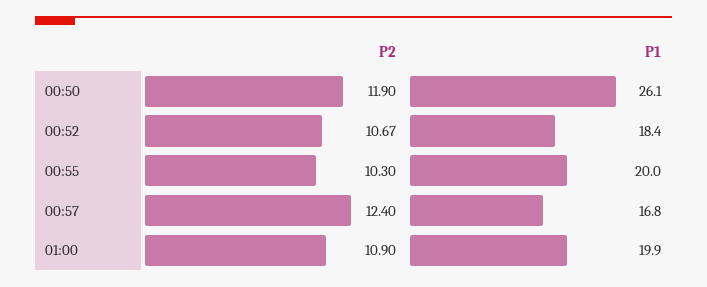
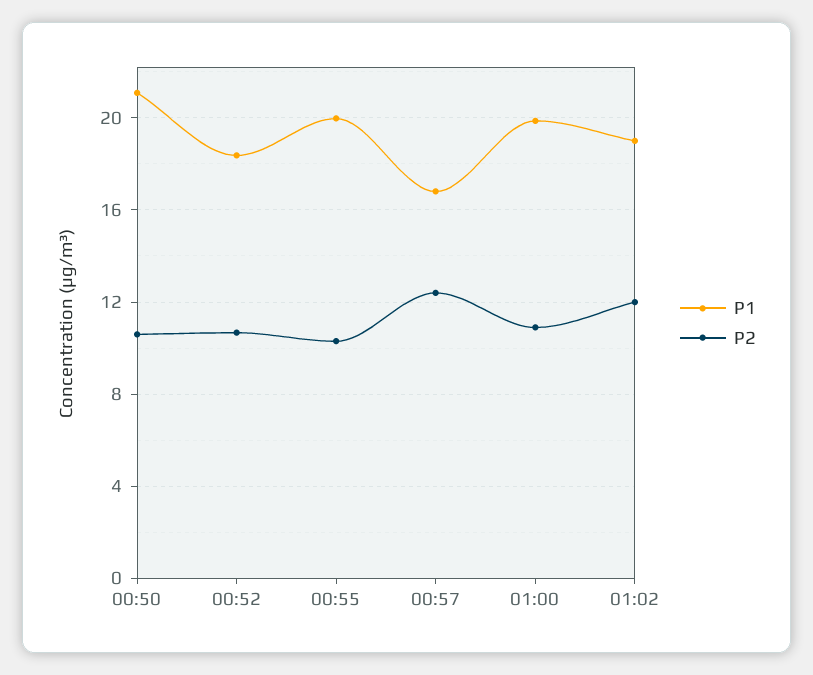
P2, 00:50: 11.9 -> 10.5
P1, 00:50: 26.1 -> 21
P1, 01:02: none -> 19
P2, 01:02: none -> 12

